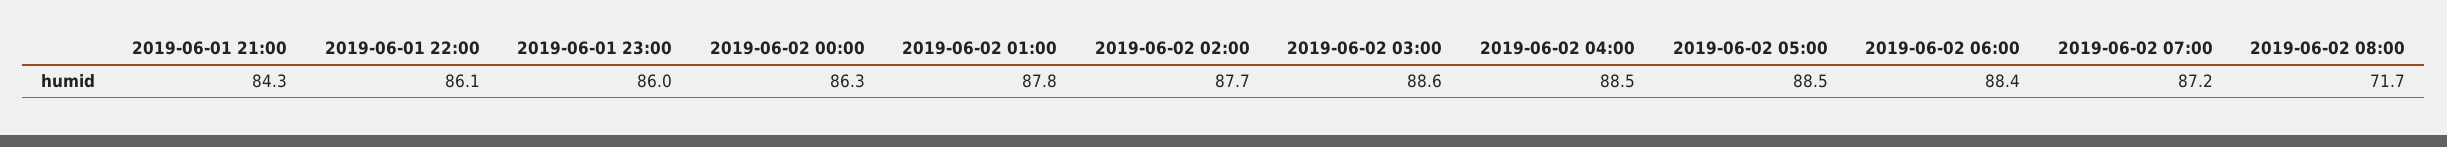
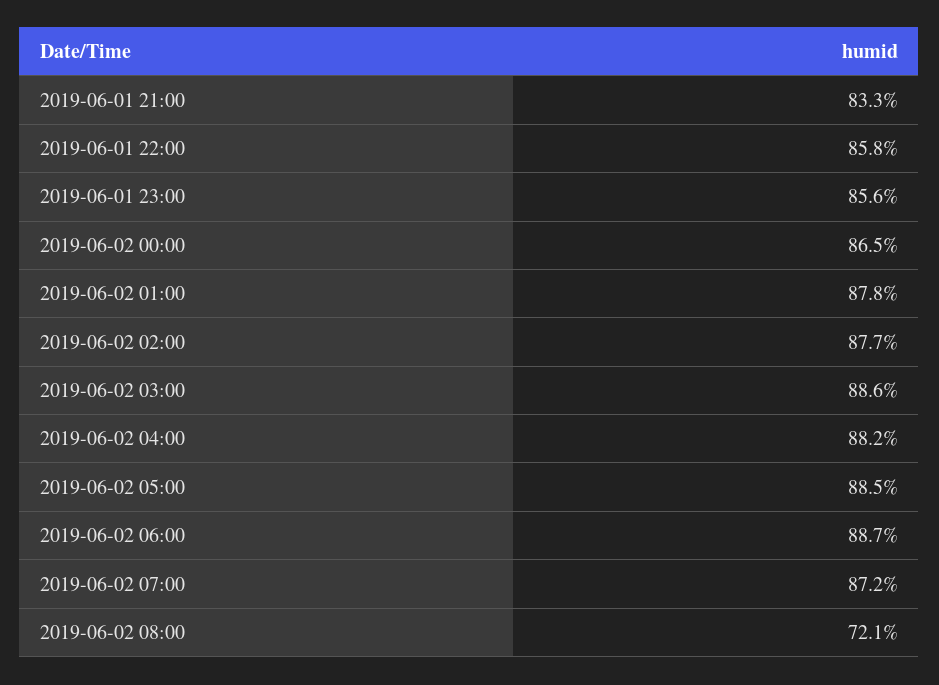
2019-06-01 21:00: 84.3 -> 83.3
2019-06-01 22:00: 86.1 -> 85.8
2019-06-01 23:00: 86 -> 85.6
2019-06-02 00:00: 86.3 -> 86.5
2019-06-02 04:00: 88.5 -> 88.2
2019-06-02 06:00: 88.4 -> 88.7
2019-06-02 08:00: 71.7 -> 72.1

